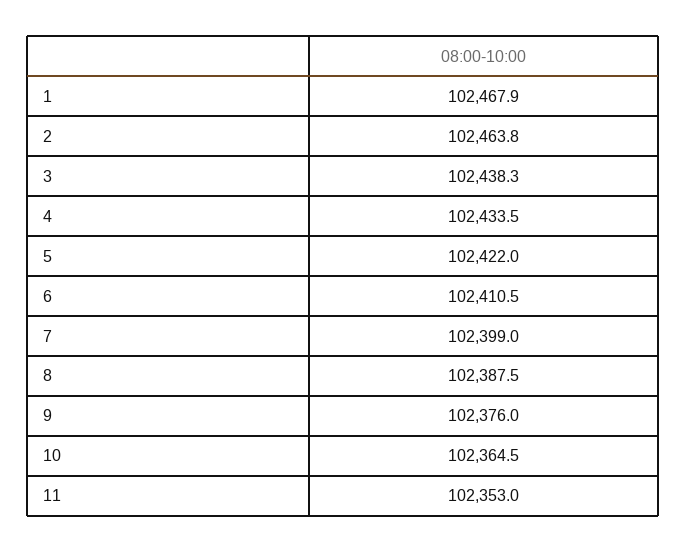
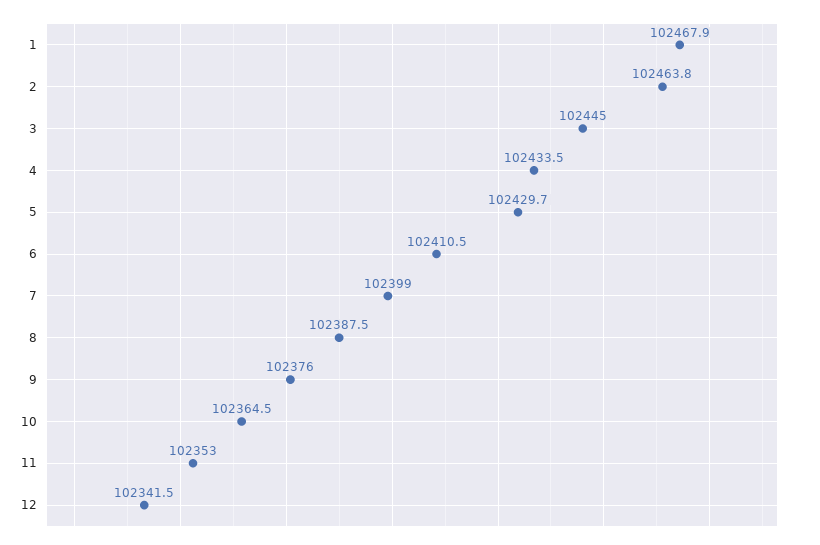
3: 102438.3 -> 102445
5: 102422 -> 102429.7
12: none -> 102341.5

